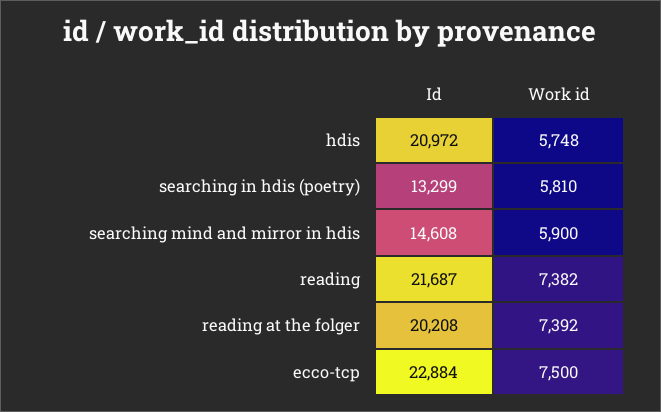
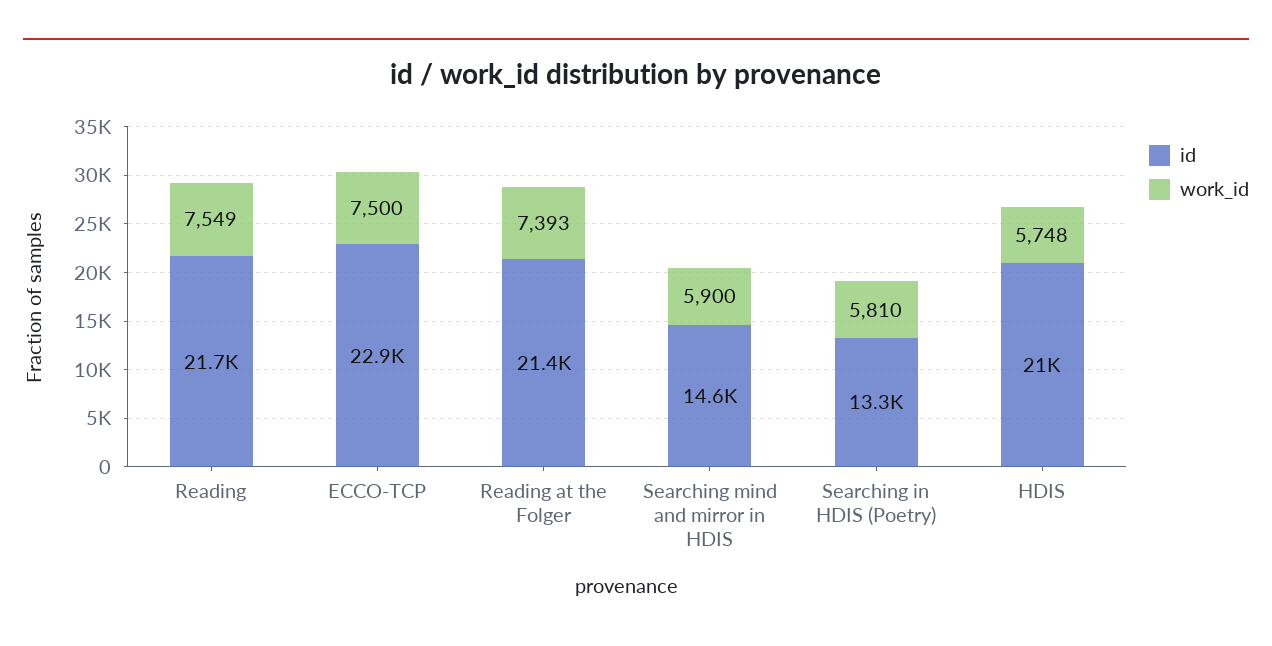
Work id, reading: 7382 -> 7549
Id, reading at the folger: 20208 -> 21400
Work id, reading at the folger: 7392 -> 7393

